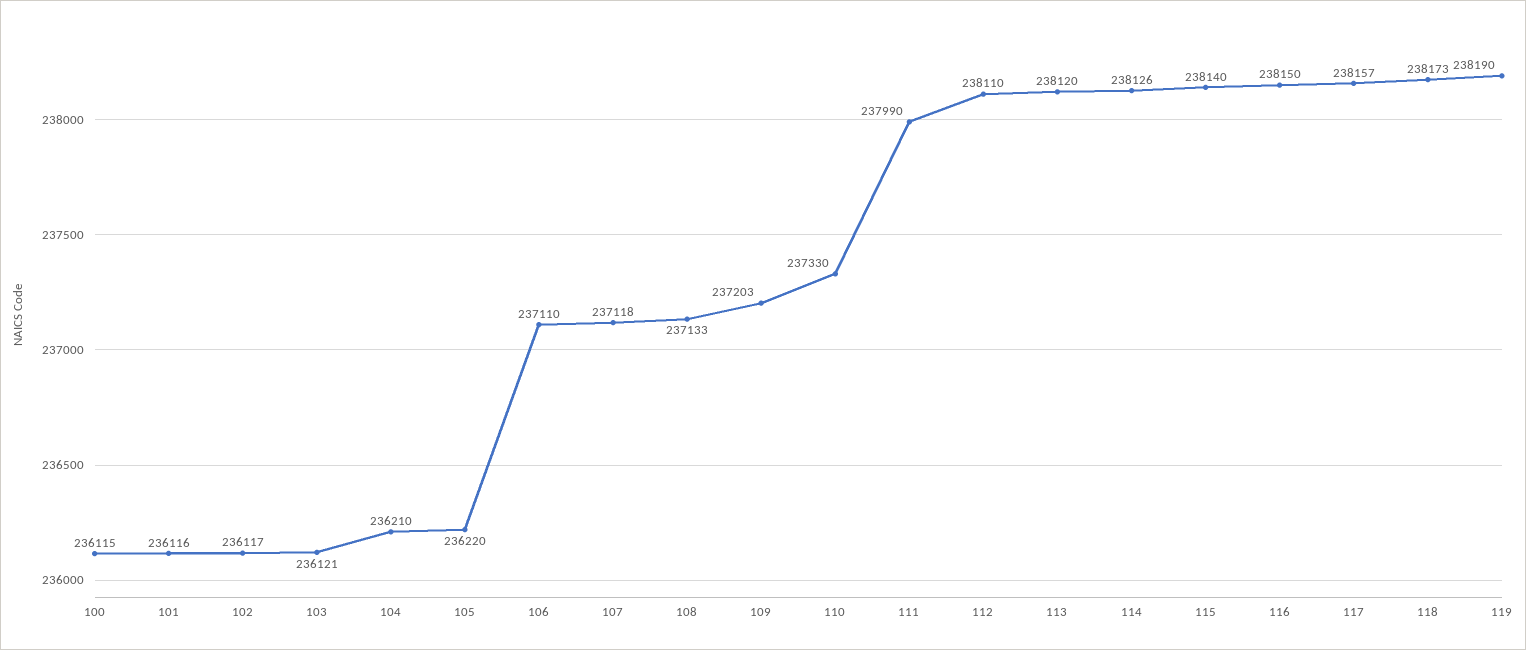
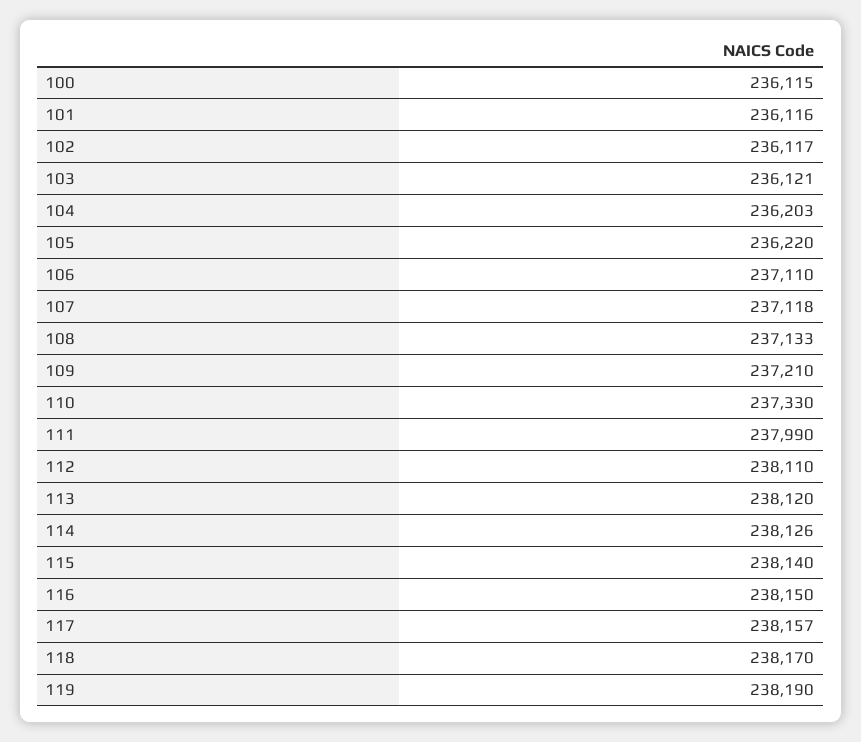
104: 236210 -> 236203
109: 237203 -> 237210
118: 238173 -> 238170

